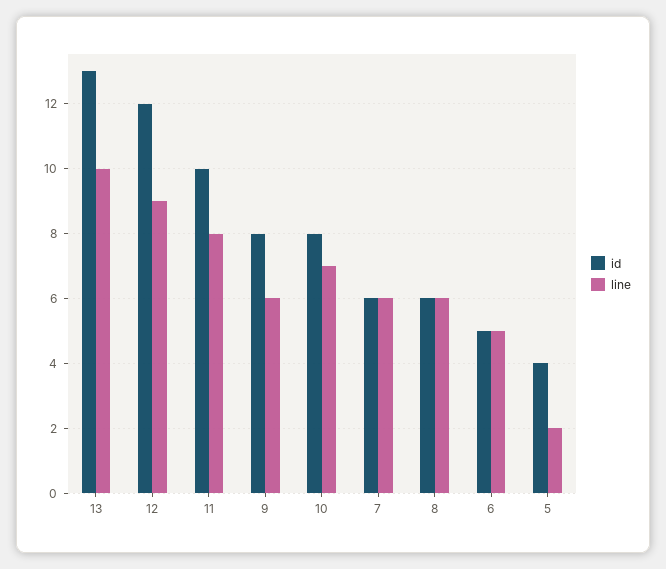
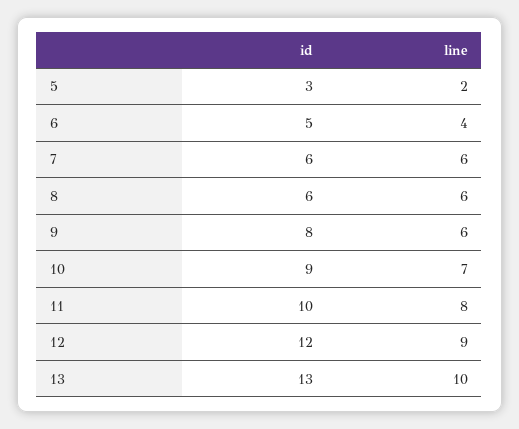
id, 10: 8 -> 9
line, 6: 5 -> 4
id, 5: 4 -> 3

